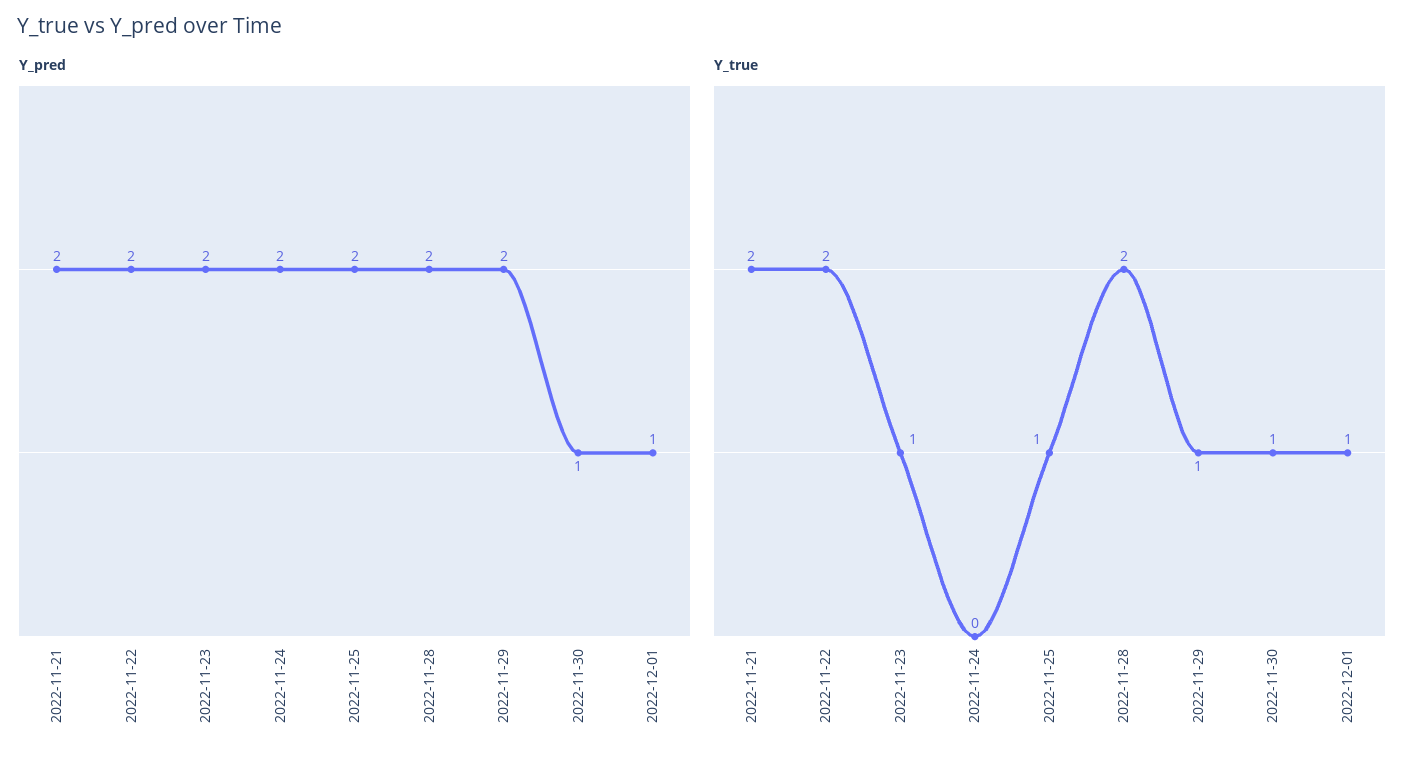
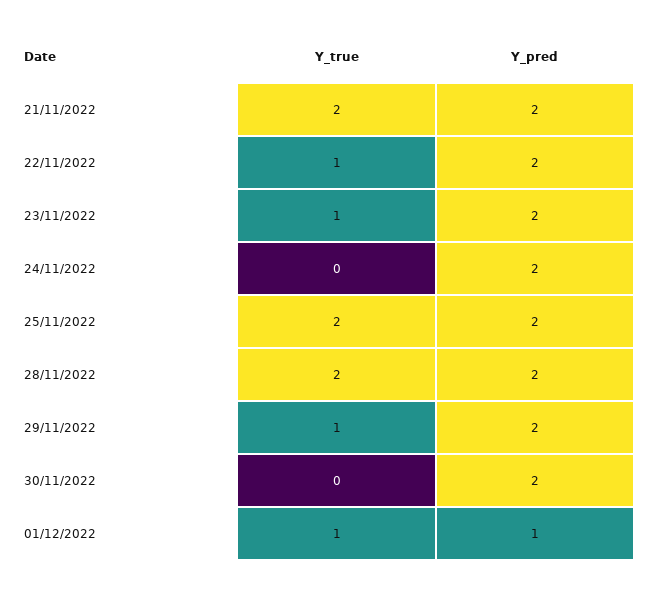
Y_pred, 2022-11-30: 1 -> 2
Y_true, 2022-11-22: 2 -> 1
Y_true, 2022-11-25: 1 -> 2
Y_true, 2022-11-30: 1 -> 0

